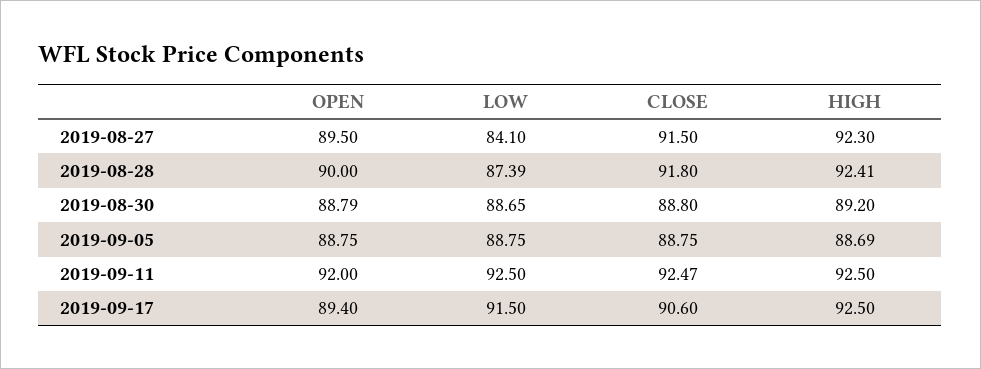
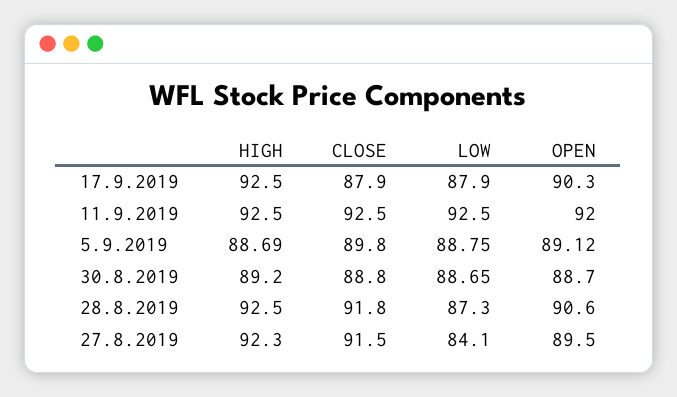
OPEN, 2019-08-28: 90 -> 90.6
LOW, 2019-08-28: 87.39 -> 87.3
HIGH, 2019-08-28: 92.41 -> 92.5
OPEN, 2019-08-30: 88.79 -> 88.7
OPEN, 2019-09-05: 88.75 -> 89.12
CLOSE, 2019-09-05: 88.75 -> 89.8
CLOSE, 2019-09-11: 92.47 -> 92.5
OPEN, 2019-09-17: 89.4 -> 90.3
LOW, 2019-09-17: 91.5 -> 87.9
CLOSE, 2019-09-17: 90.6 -> 87.9

